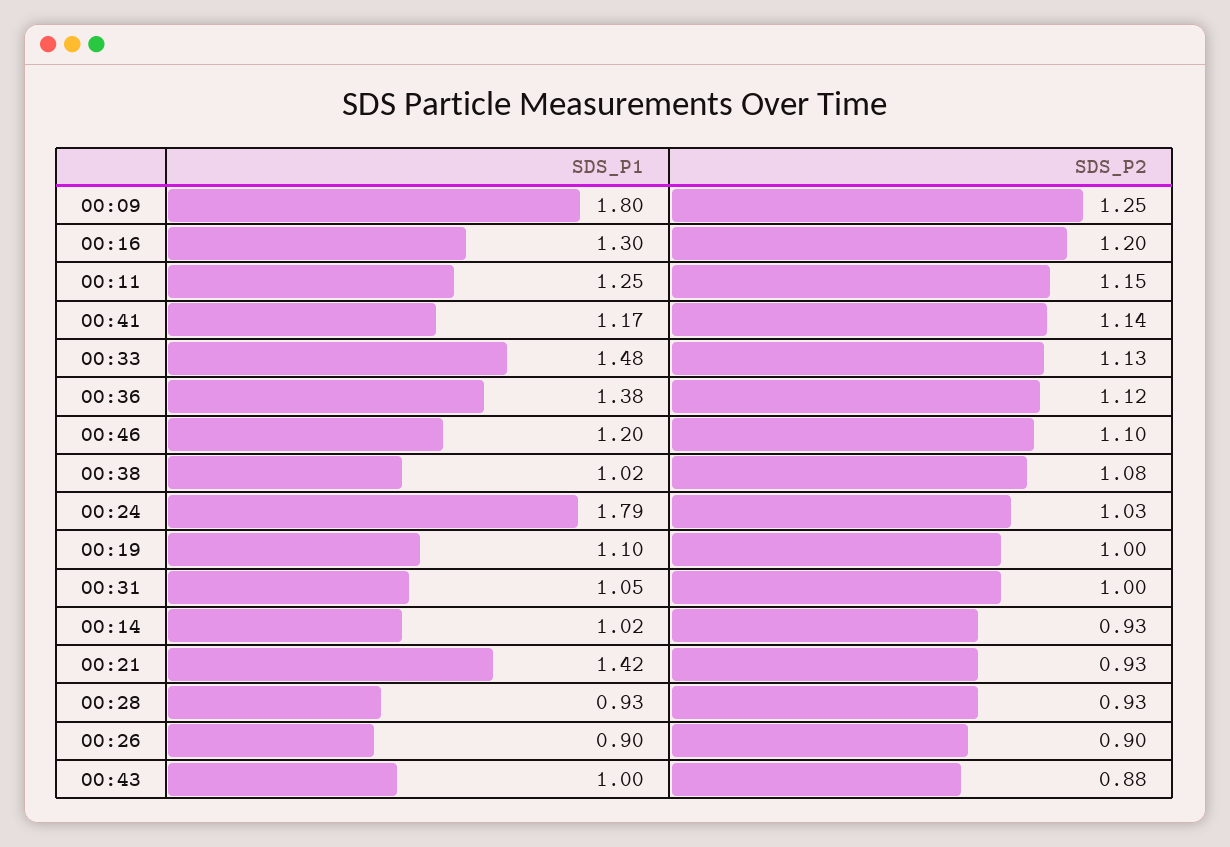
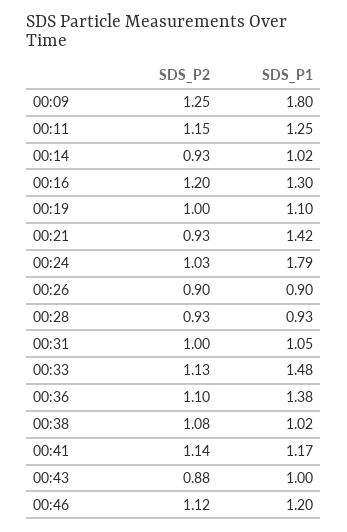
SDS_P2, 00:36: 1.12 -> 1.1
SDS_P2, 00:46: 1.1 -> 1.12

